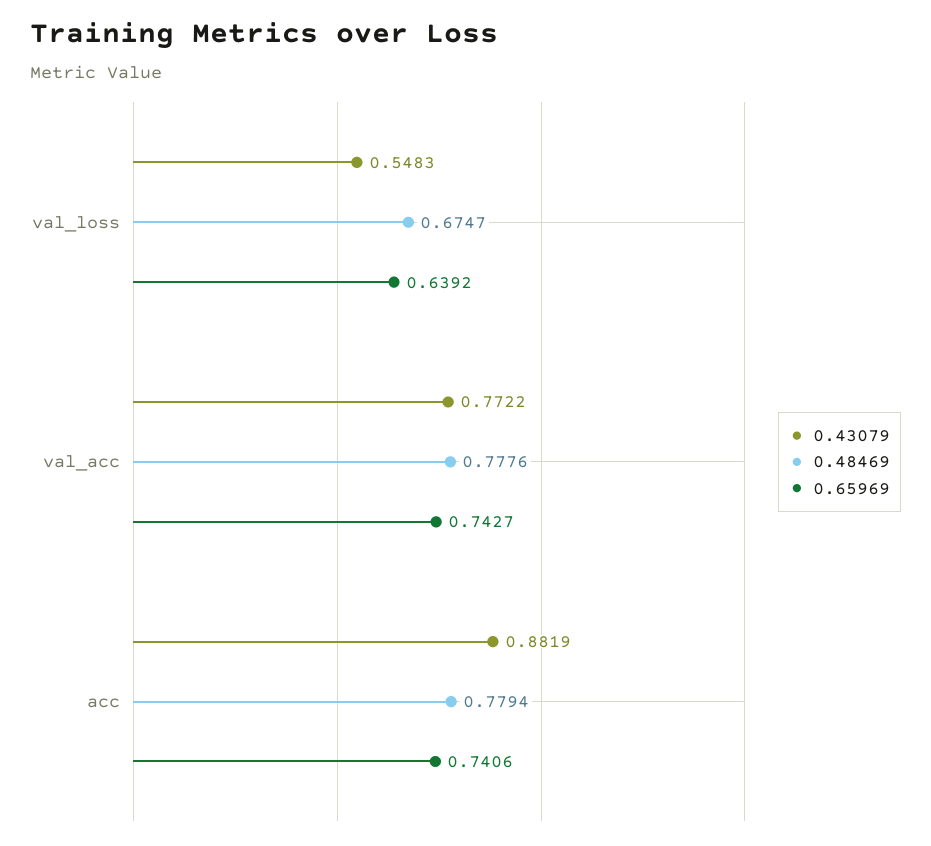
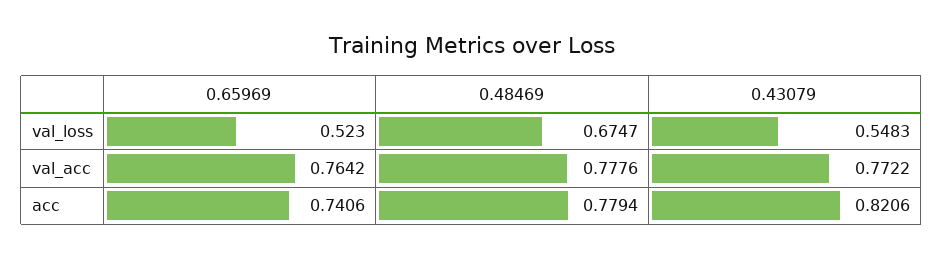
0.65969, val_loss: 0.6392 -> 0.523
0.65969, val_acc: 0.7427 -> 0.7642
0.43079, acc: 0.8819 -> 0.8206

